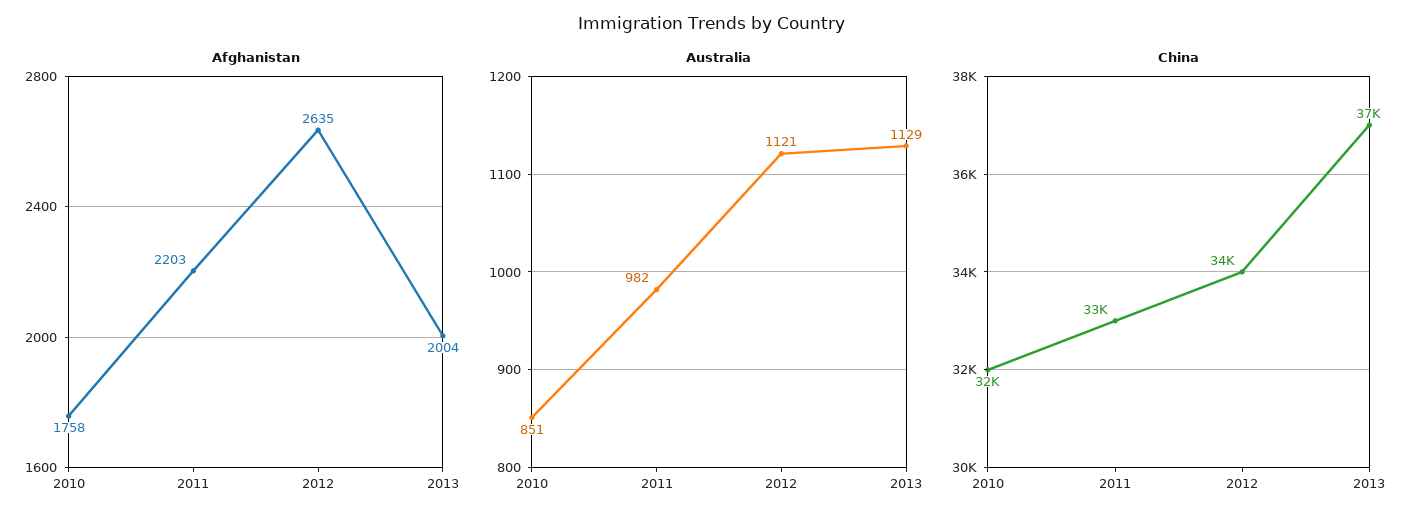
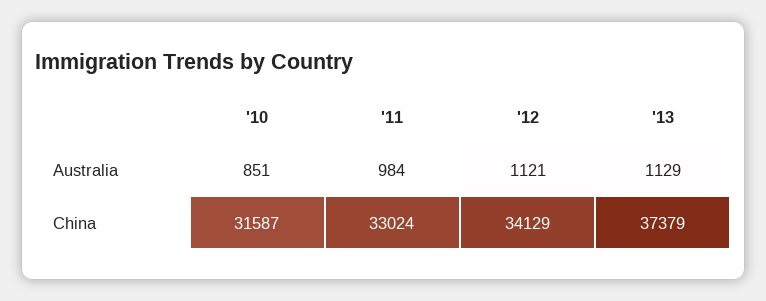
Afghanistan, 2010: 1758 -> none
Afghanistan, 2011: 2203 -> none
Afghanistan, 2012: 2635 -> none
Afghanistan, 2013: 2004 -> none
Australia, 2011: 982 -> 984

